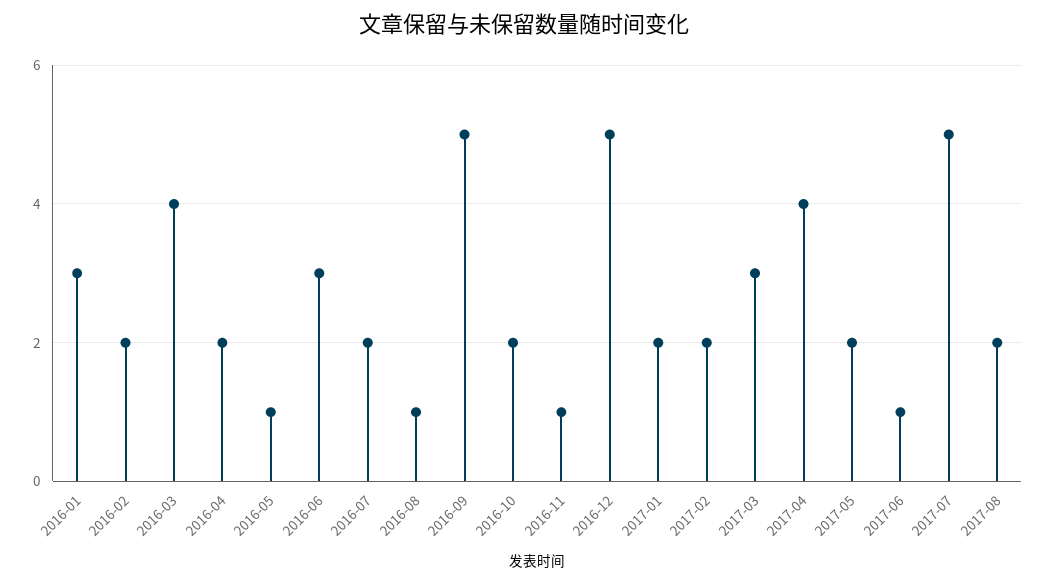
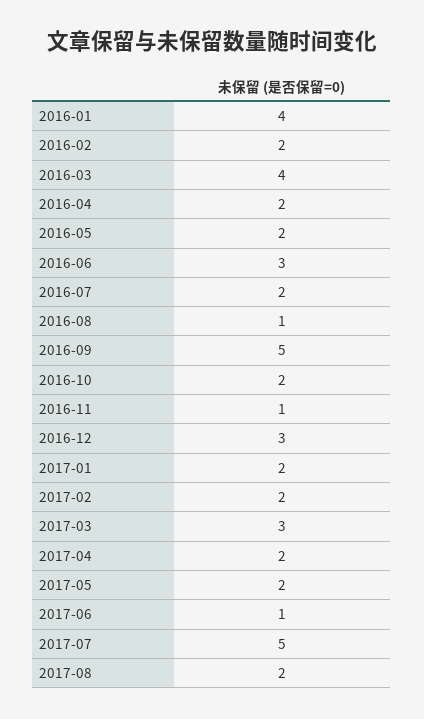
2016-01: 3 -> 4
2016-05: 1 -> 2
2016-12: 5 -> 3
2017-04: 4 -> 2

